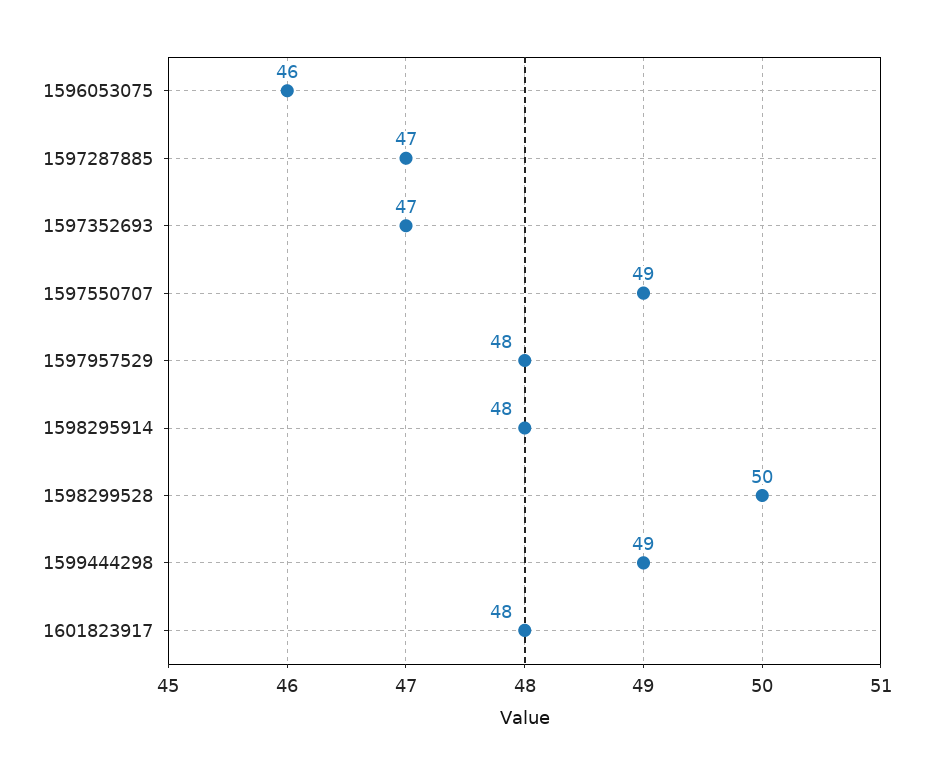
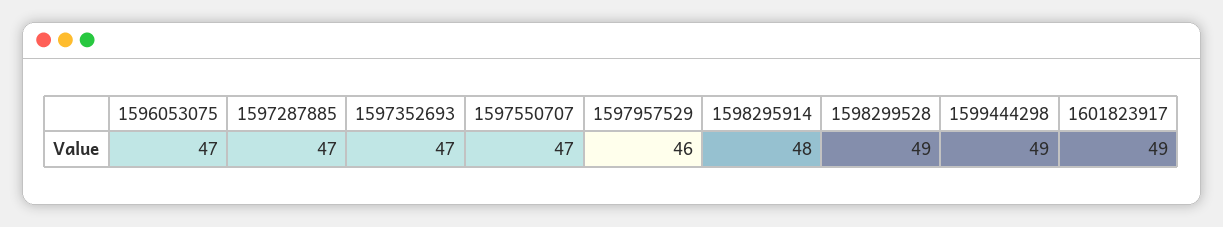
1596053075: 46 -> 47
1597550707: 49 -> 47
1597957529: 48 -> 46
1598299528: 50 -> 49
1601823917: 48 -> 49

